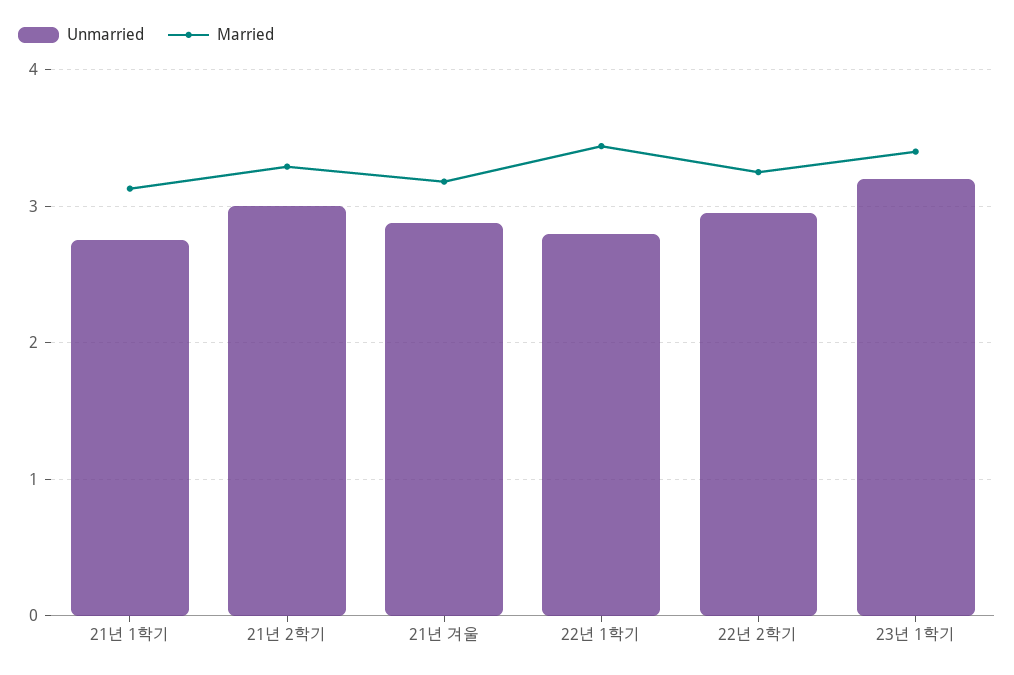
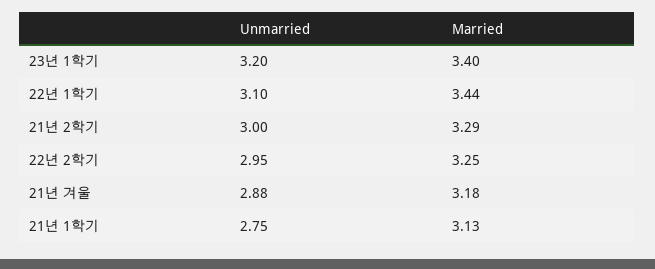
Unmarried, 22년 1학기: 2.8 -> 3.1

